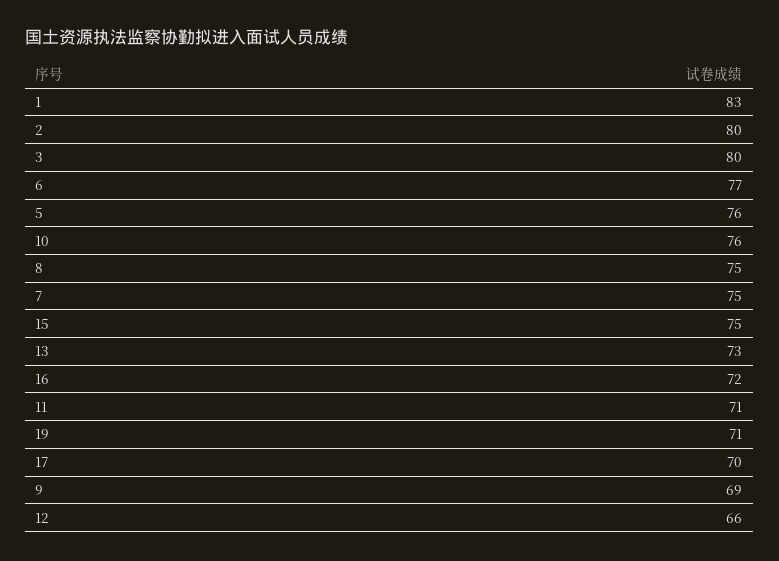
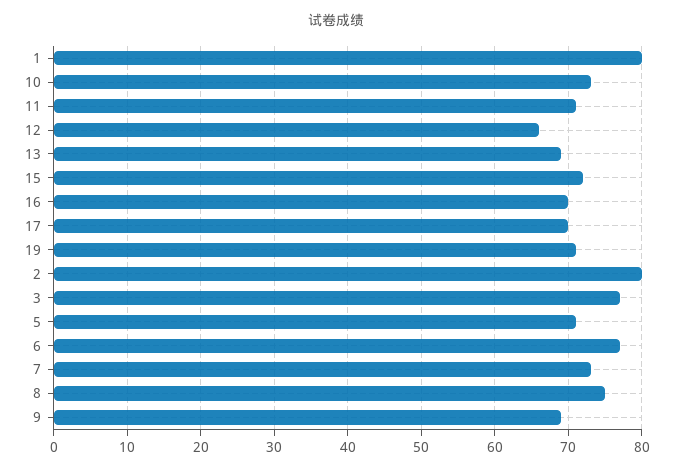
1: 83 -> 80
3: 80 -> 77
5: 76 -> 71
10: 76 -> 73
7: 75 -> 73
15: 75 -> 72
13: 73 -> 69
16: 72 -> 70

